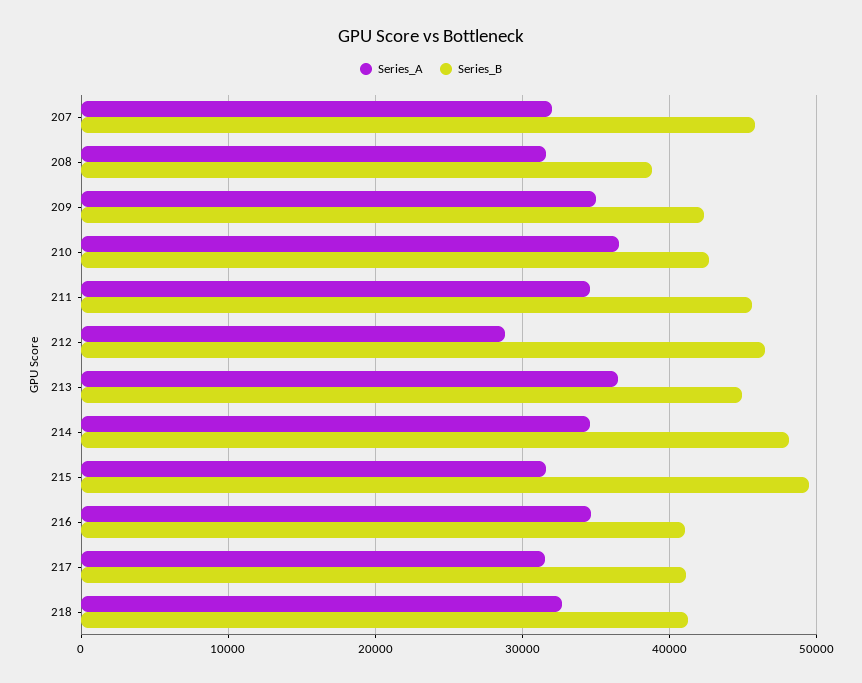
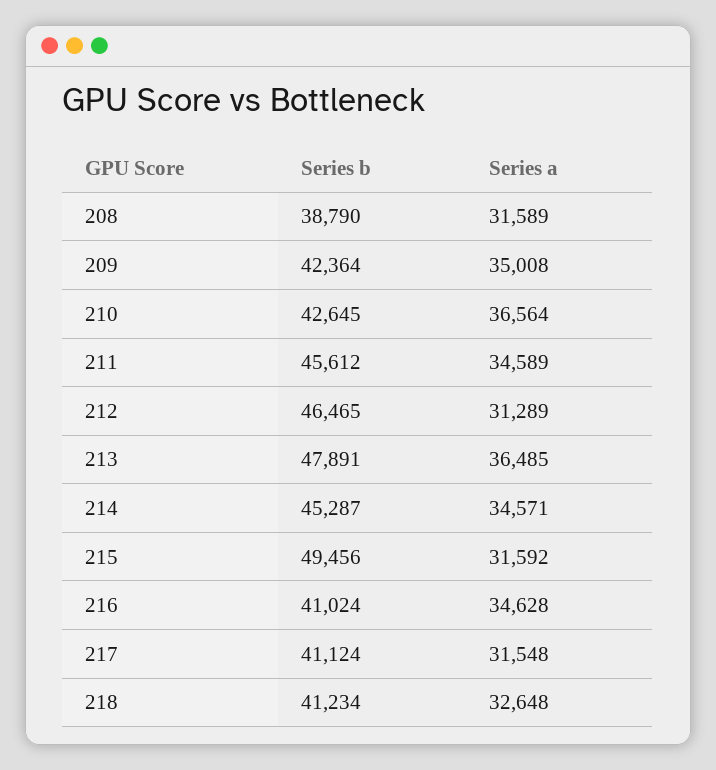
Series_A, 207: 32000 -> none
Series_B, 207: 46000 -> none
Series_A, 212: 29000 -> 31289
Series_B, 213: 45000 -> 47891
Series_B, 214: 48000 -> 45287

